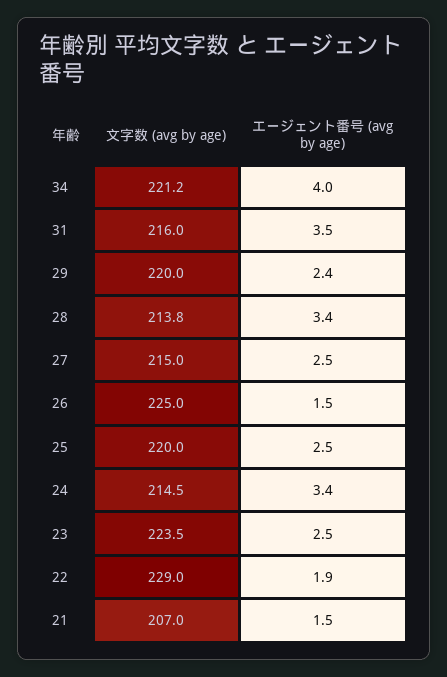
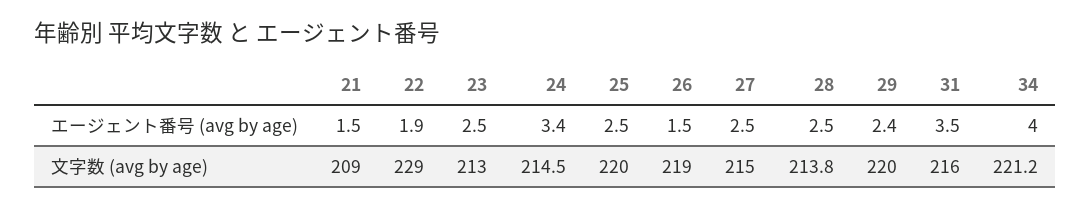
エージェント番号 (avg by age), 28: 3.4 -> 2.5
文字数 (avg by age), 26: 225 -> 219
文字数 (avg by age), 23: 223.5 -> 213
文字数 (avg by age), 21: 207 -> 209

